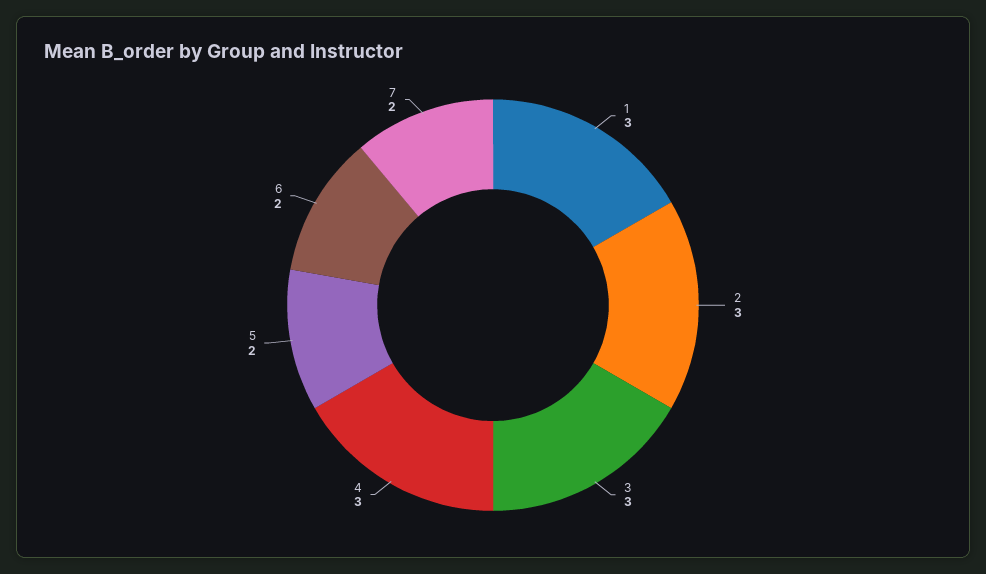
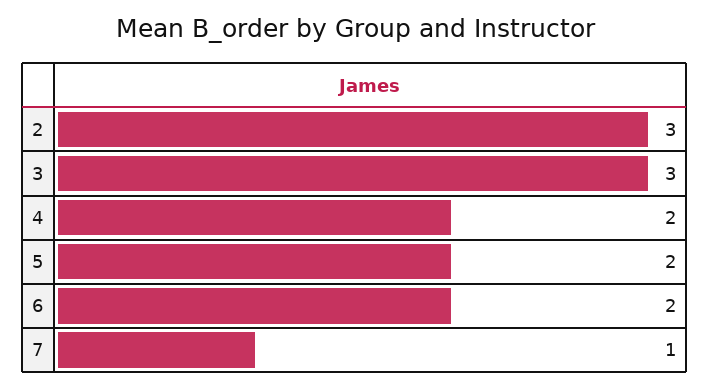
1: 3 -> none
4: 3 -> 2
7: 2 -> 1

